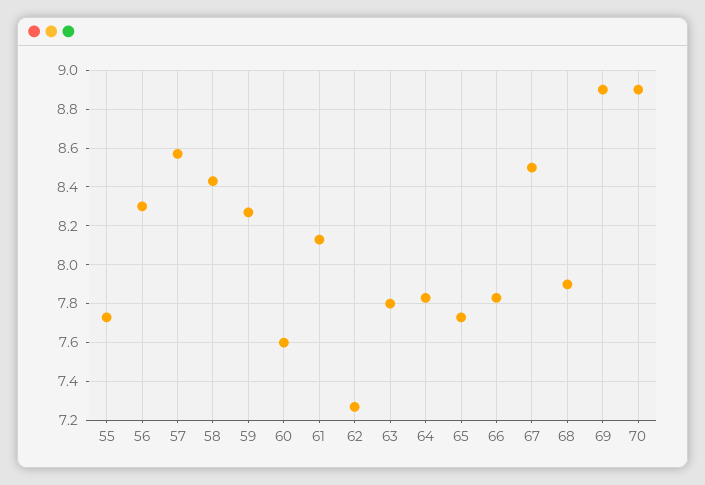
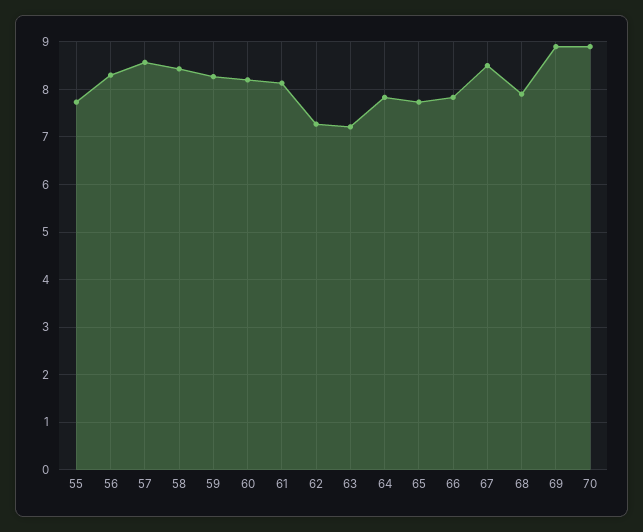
60: 7.6 -> 8.2
63: 7.8 -> 7.2

